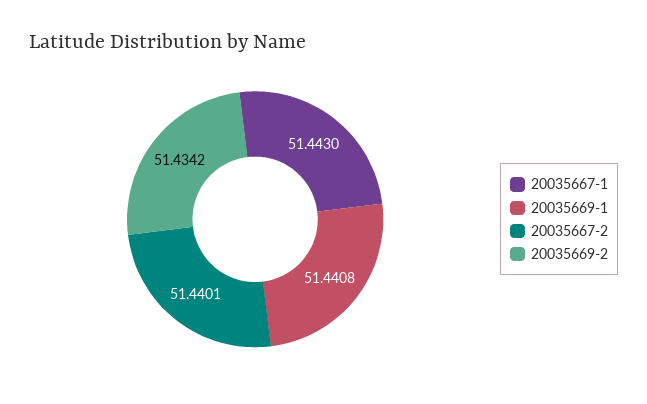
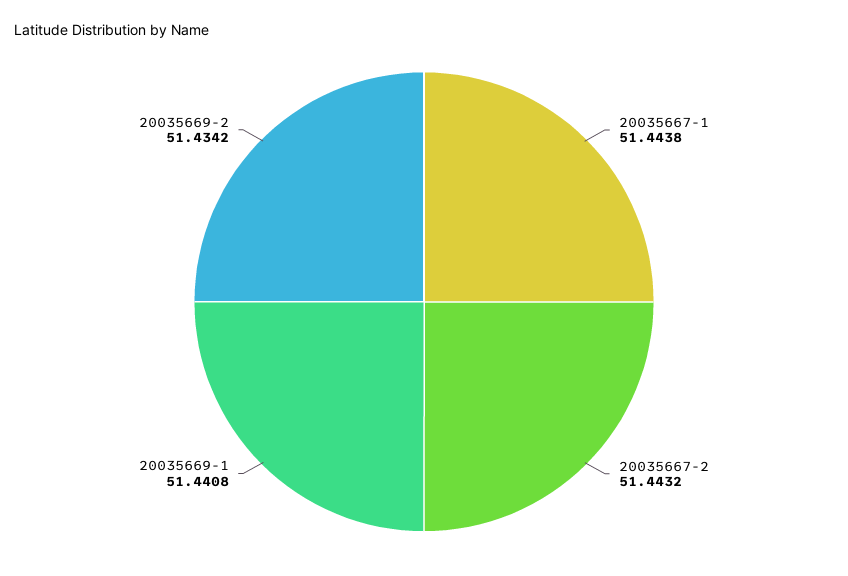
20035667-1: 51.443 -> 51.4438
20035667-2: 51.4401 -> 51.4432

